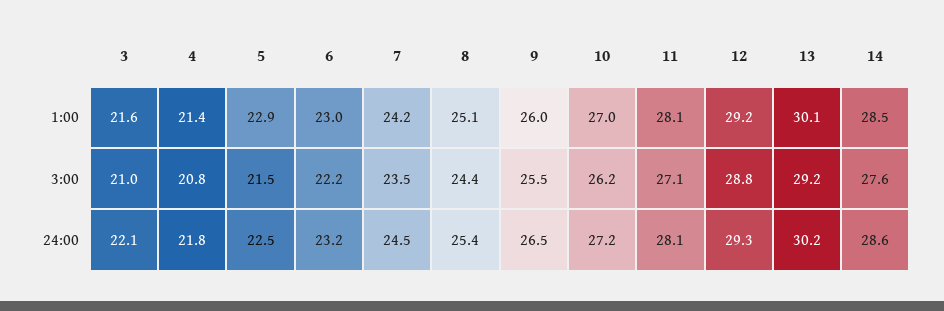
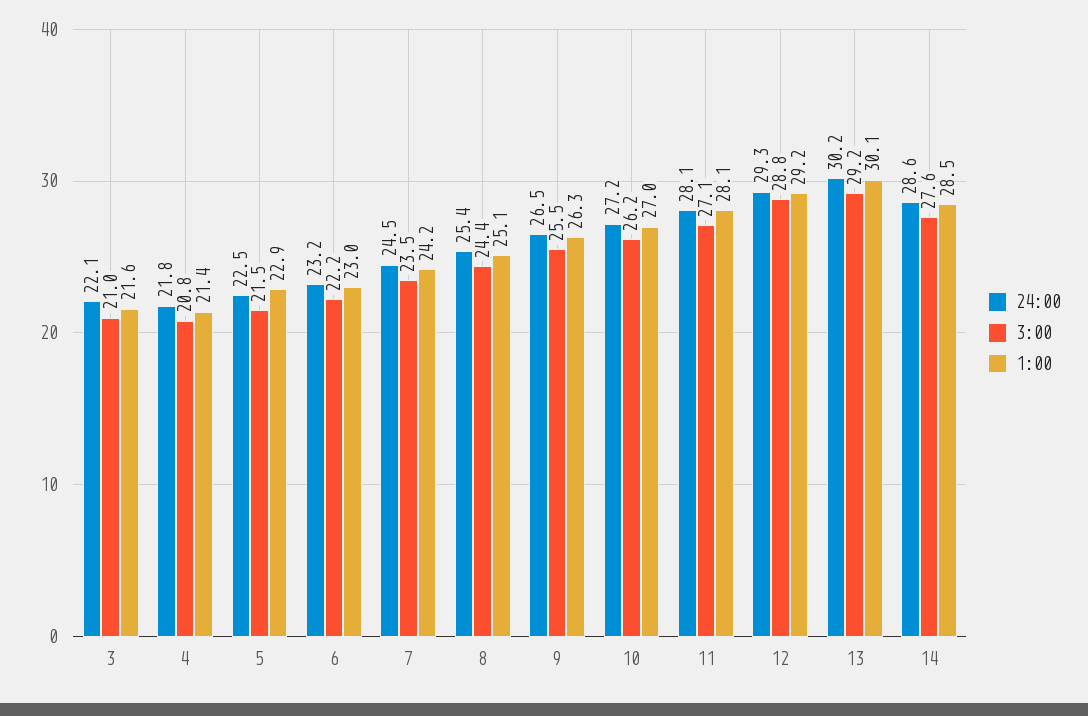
1:00, 9: 26 -> 26.3

